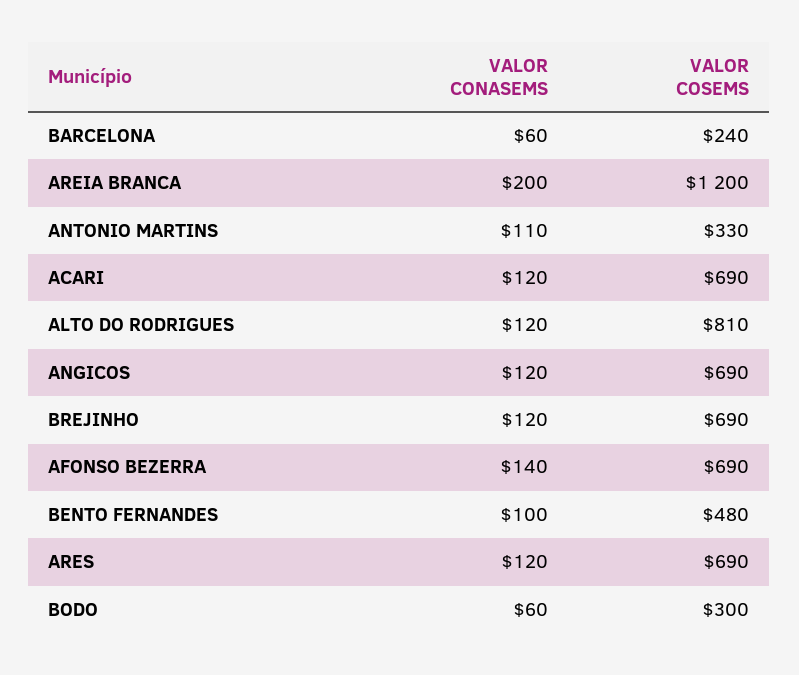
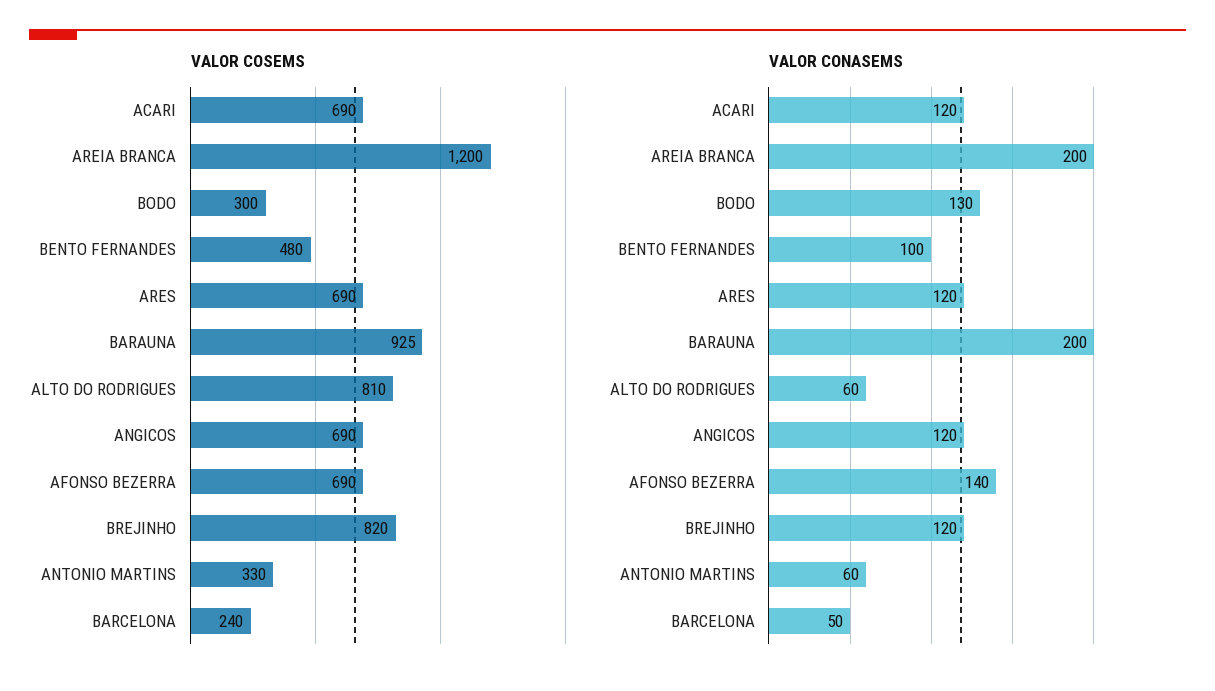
VALOR CONASEMS, BARCELONA: 60 -> 50
VALOR CONASEMS, ANTONIO MARTINS: 110 -> 60
VALOR CONASEMS, ALTO DO RODRIGUES: 120 -> 60
VALOR COSEMS, BREJINHO: 690 -> 820
VALOR CONASEMS, BODO: 60 -> 130
VALOR COSEMS, BARAUNA: none -> 925
VALOR CONASEMS, BARAUNA: none -> 200

